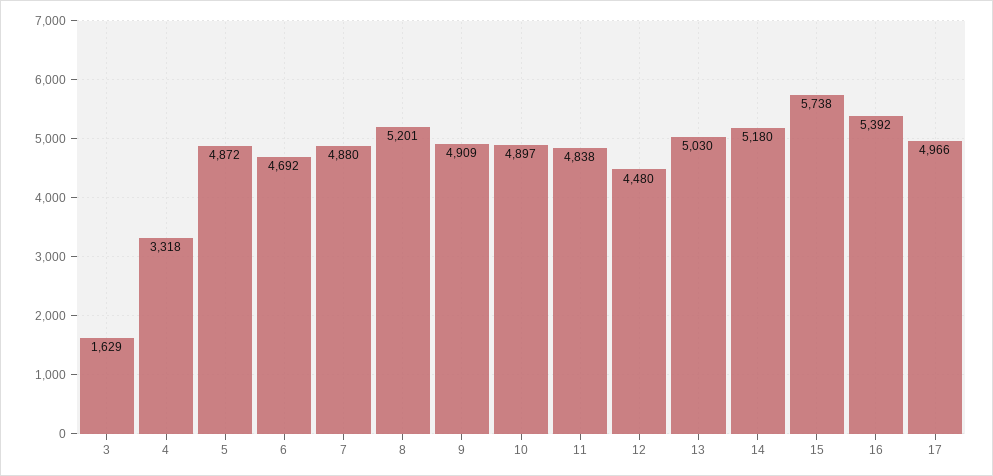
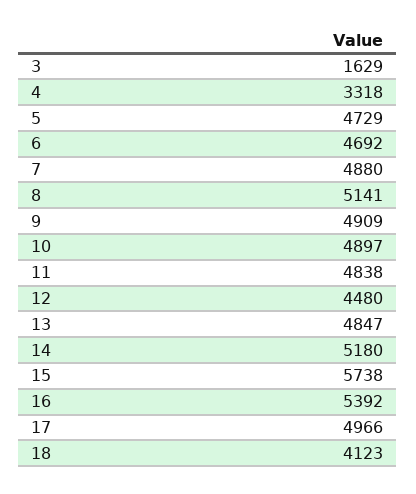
5: 4872 -> 4729
8: 5201 -> 5141
13: 5030 -> 4847
18: none -> 4123

